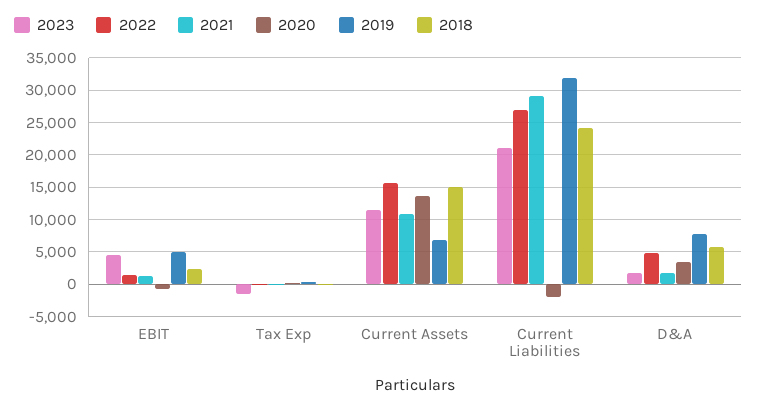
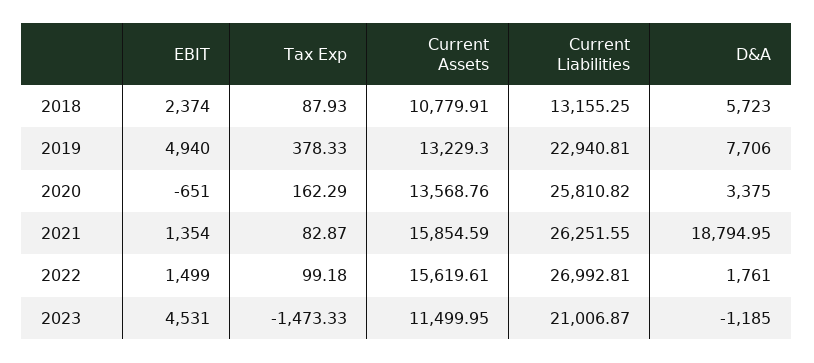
2021, Current Assets: 11000 -> 15854.59
2019, Current Assets: 7000 -> 13229.3
2018, Current Assets: 15000 -> 10779.91
2021, Current Liabilities: 29000 -> 26251.55
2020, Current Liabilities: -2000 -> 25810.82
2019, Current Liabilities: 32000 -> 22940.81
2018, Current Liabilities: 24000 -> 13155.25
2023, D&A: 2000 -> -1185
2022, D&A: 5000 -> 1761
2021, D&A: 2000 -> 18794.95

